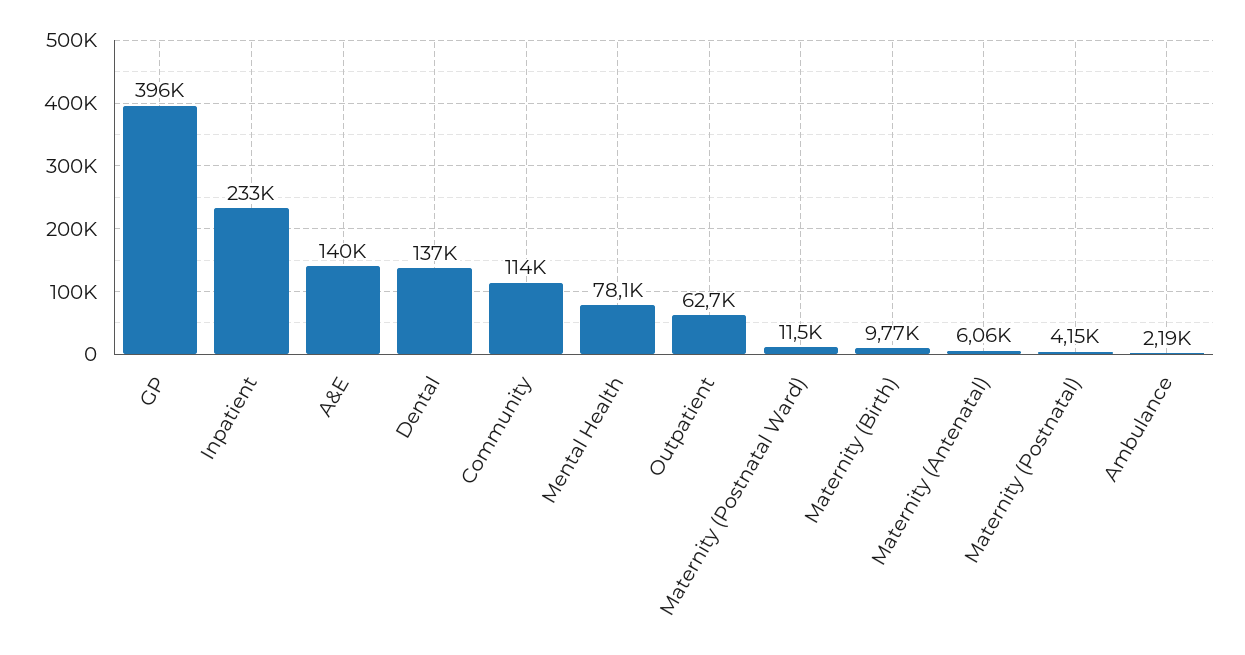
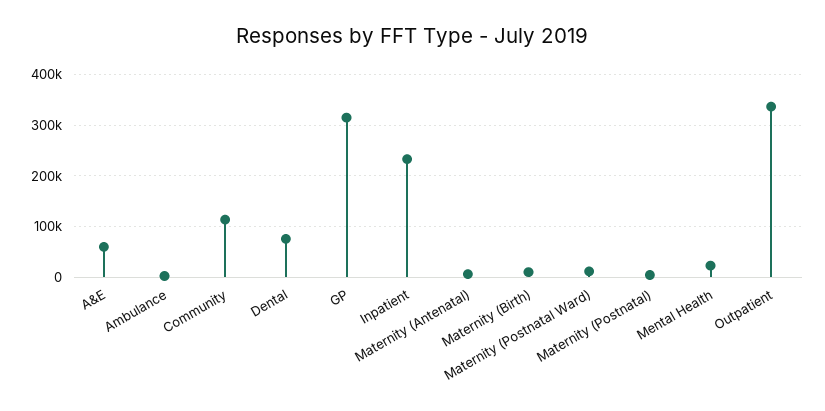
GP: 396000 -> 320000
A&E: 140000 -> 60000
Dental: 137000 -> 80000
Mental Health: 78100 -> 20000
Outpatient: 62700 -> 340000

